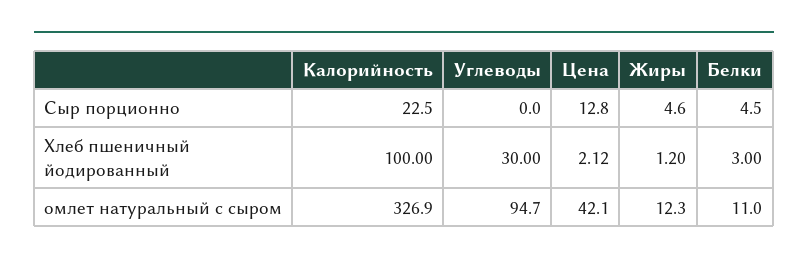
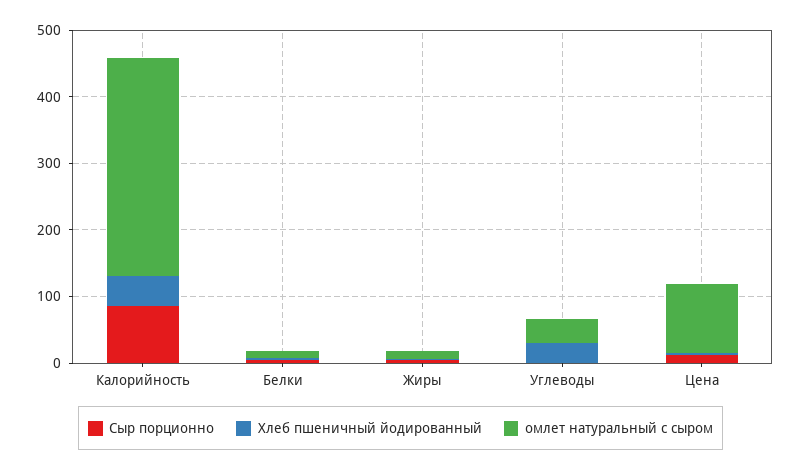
Сыр порционно, Калорийность: 22.5 -> 80
Хлеб пшеничный йодированный, Калорийность: 100 -> 40
омлет натуральный с сыром, Углеводы: 94.7 -> 40
омлет натуральный с сыром, Цена: 42.1 -> 100

